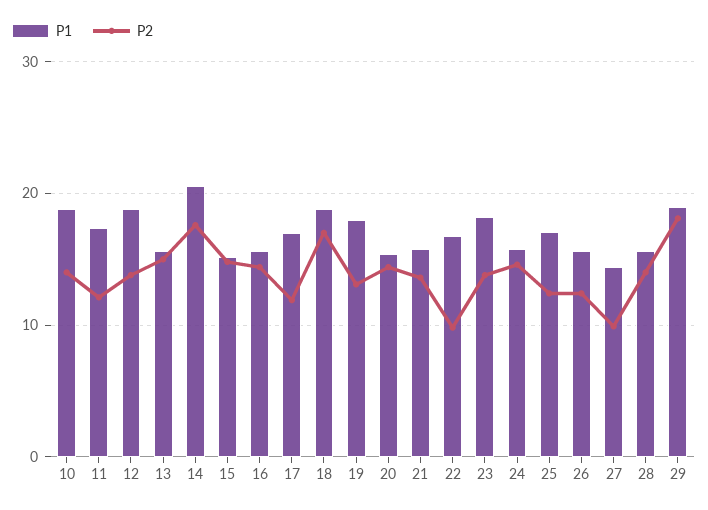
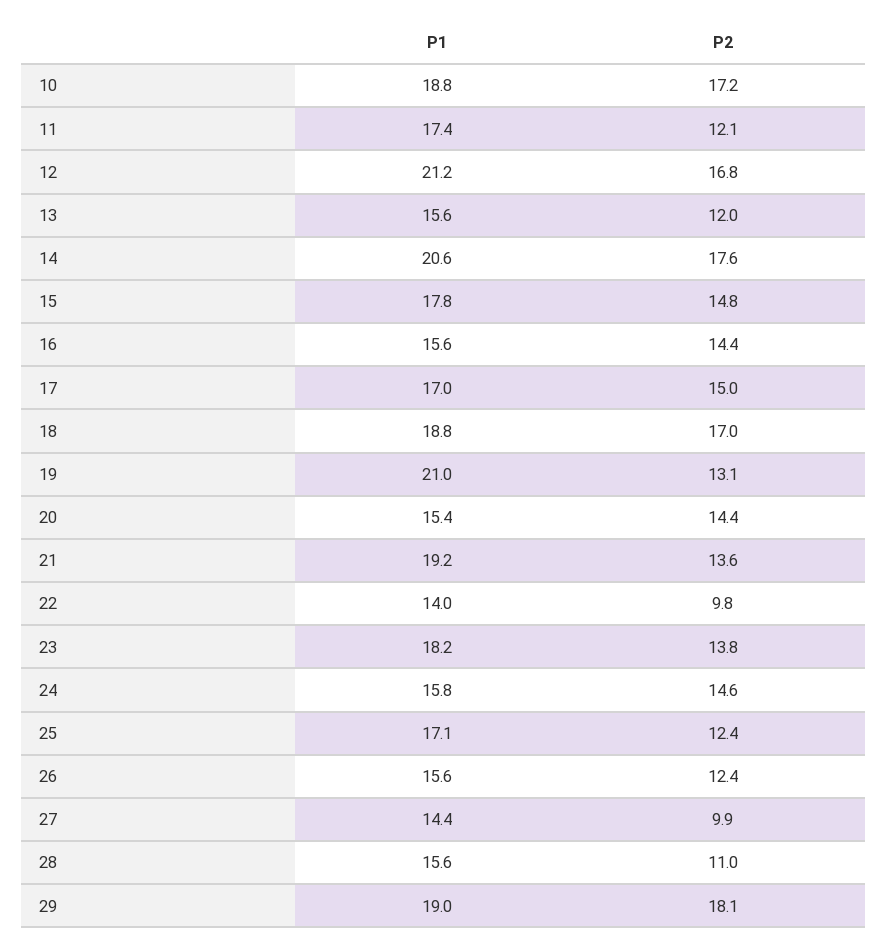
P2, 10: 14 -> 17.2
P1, 12: 19 -> 21.2
P2, 12: 14 -> 16.8
P2, 13: 15 -> 12
P1, 15: 15 -> 17.8
P2, 17: 12 -> 15
P1, 19: 18 -> 21
P1, 21: 16 -> 19.2
P1, 22: 17 -> 14
P2, 28: 14 -> 11

